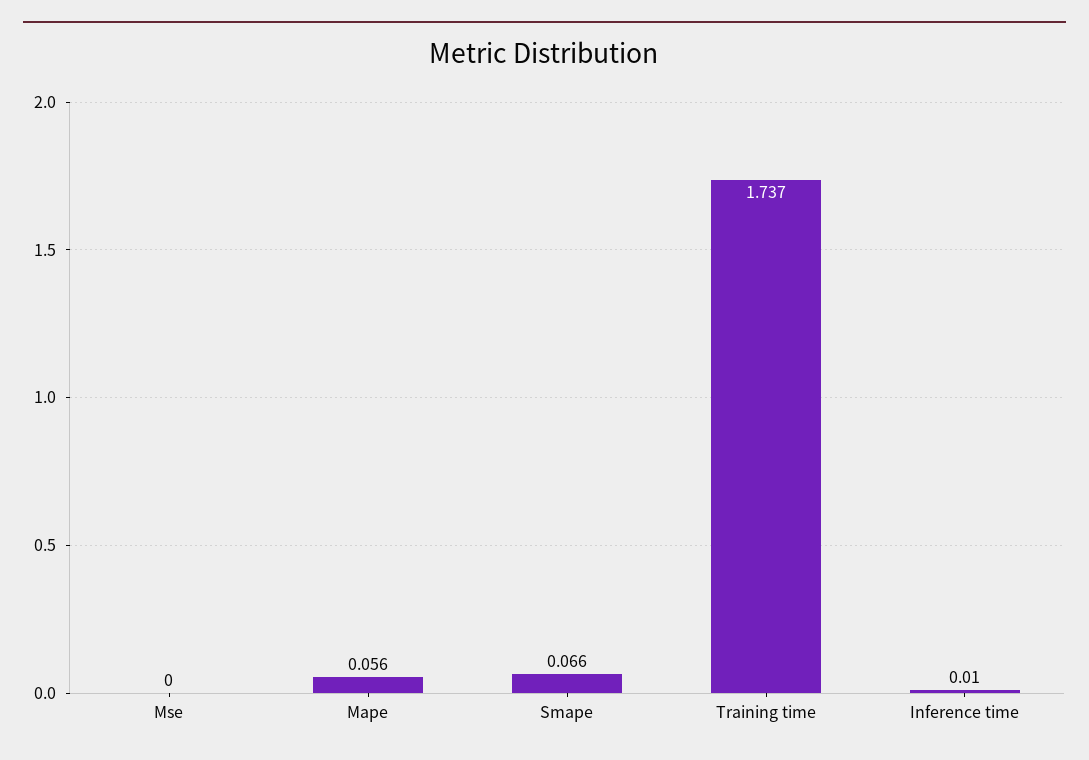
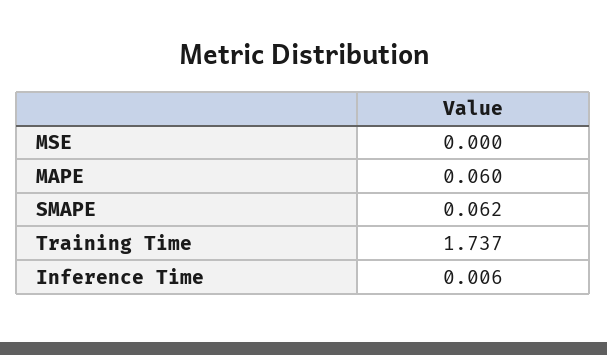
Mape: 0.056 -> 0.06
Smape: 0.066 -> 0.062
Inference time: 0.01 -> 0.006

